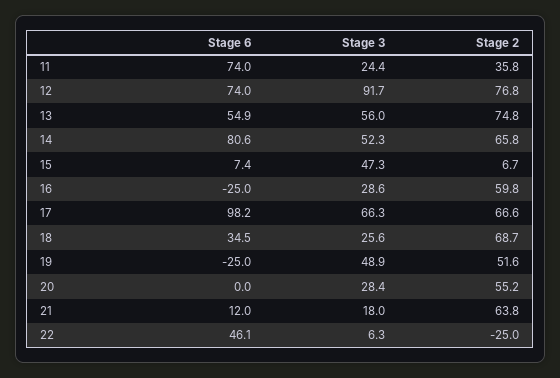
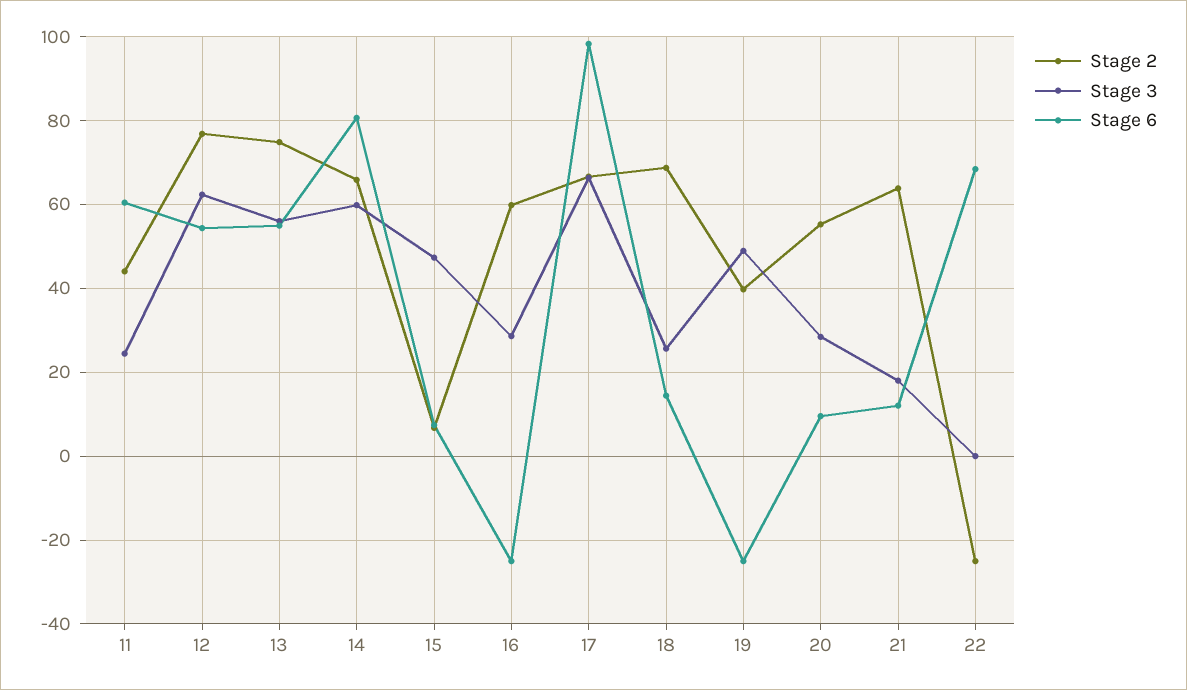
Stage 6, 11: 74 -> 60
Stage 2, 11: 35.8 -> 44
Stage 6, 12: 74 -> 54
Stage 3, 12: 91.7 -> 62
Stage 3, 14: 52.3 -> 60
Stage 6, 18: 34.5 -> 14
Stage 2, 19: 51.6 -> 40
Stage 6, 20: 0 -> 10
Stage 6, 22: 46.1 -> 68
Stage 3, 22: 6.3 -> 0

